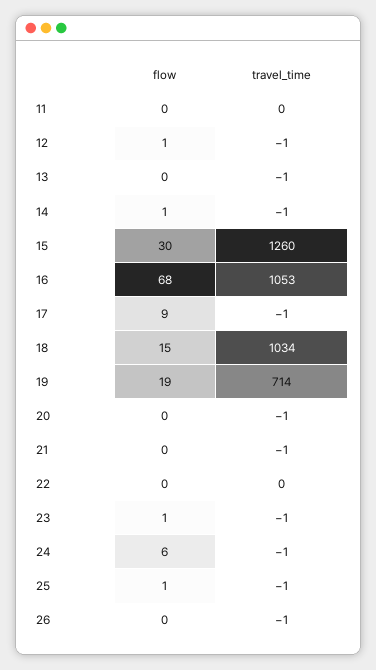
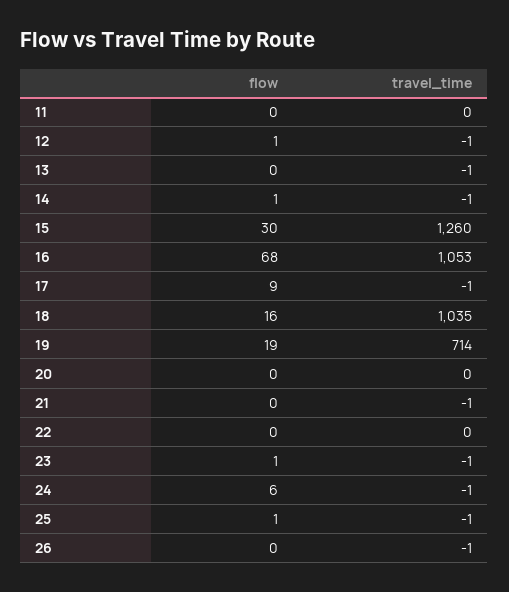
flow, 18: 15 -> 16
travel_time, 18: 1034 -> 1035
travel_time, 20: -1 -> 0

